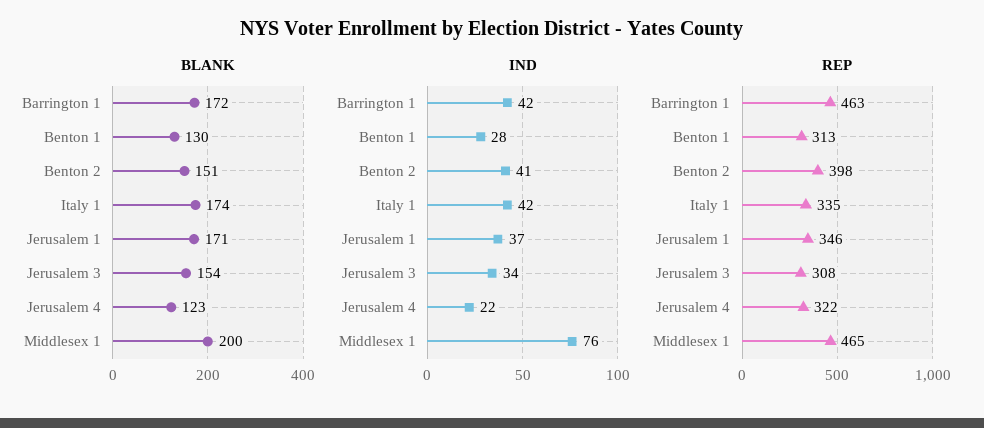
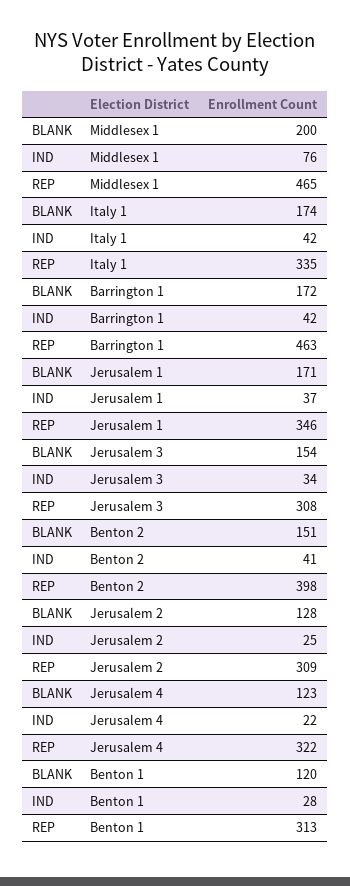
BLANK, Benton 1: 130 -> 120
BLANK, Jerusalem 2: none -> 128
IND, Jerusalem 2: none -> 25
REP, Jerusalem 2: none -> 309

